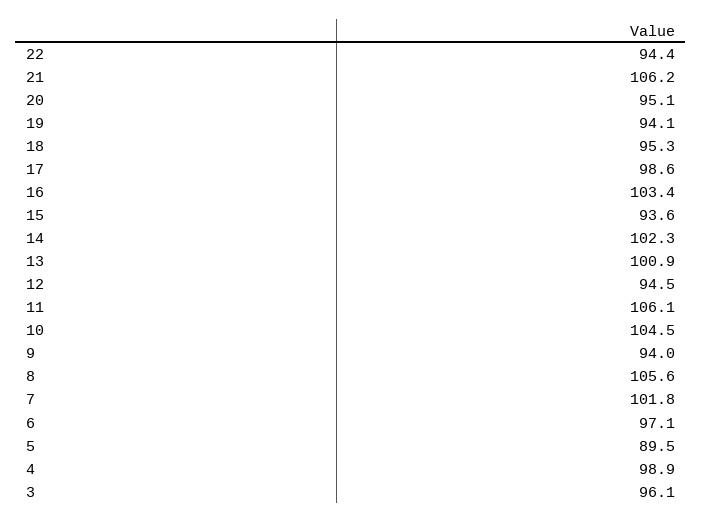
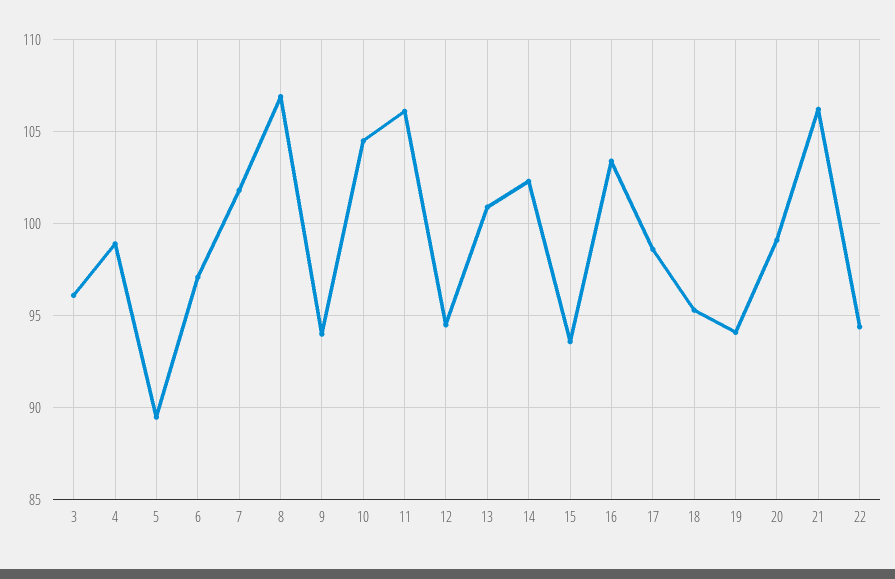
20: 95.1 -> 99
8: 105.6 -> 107

